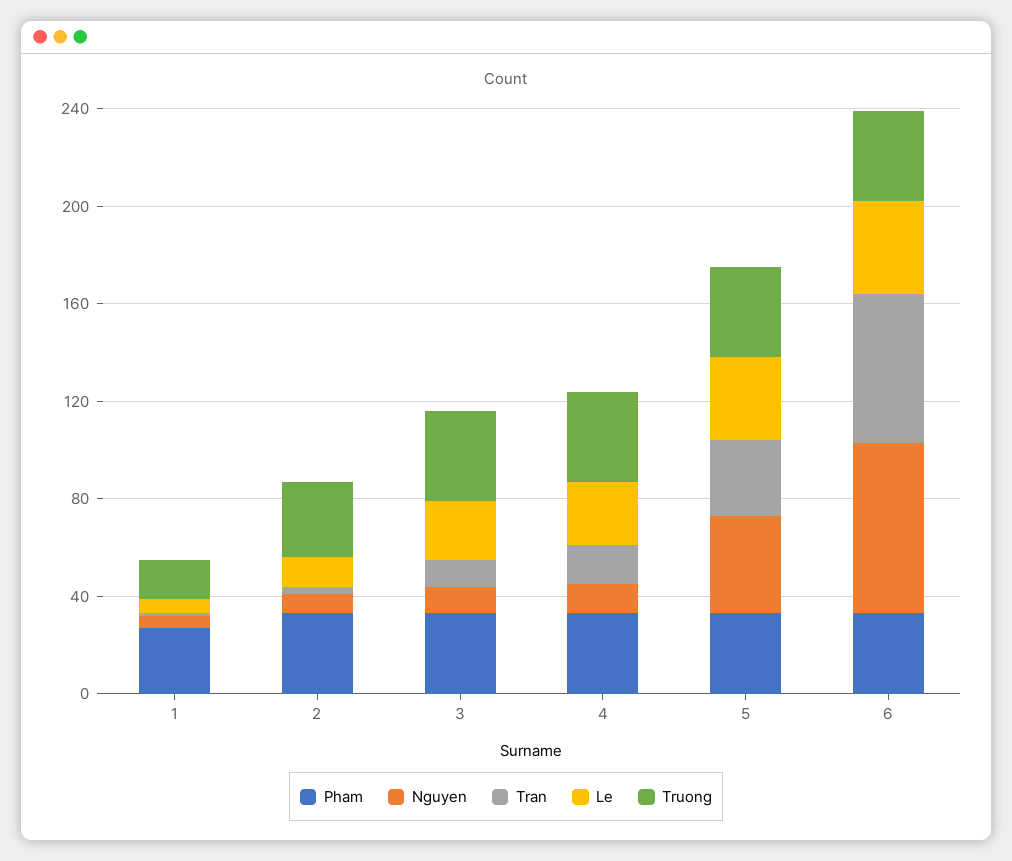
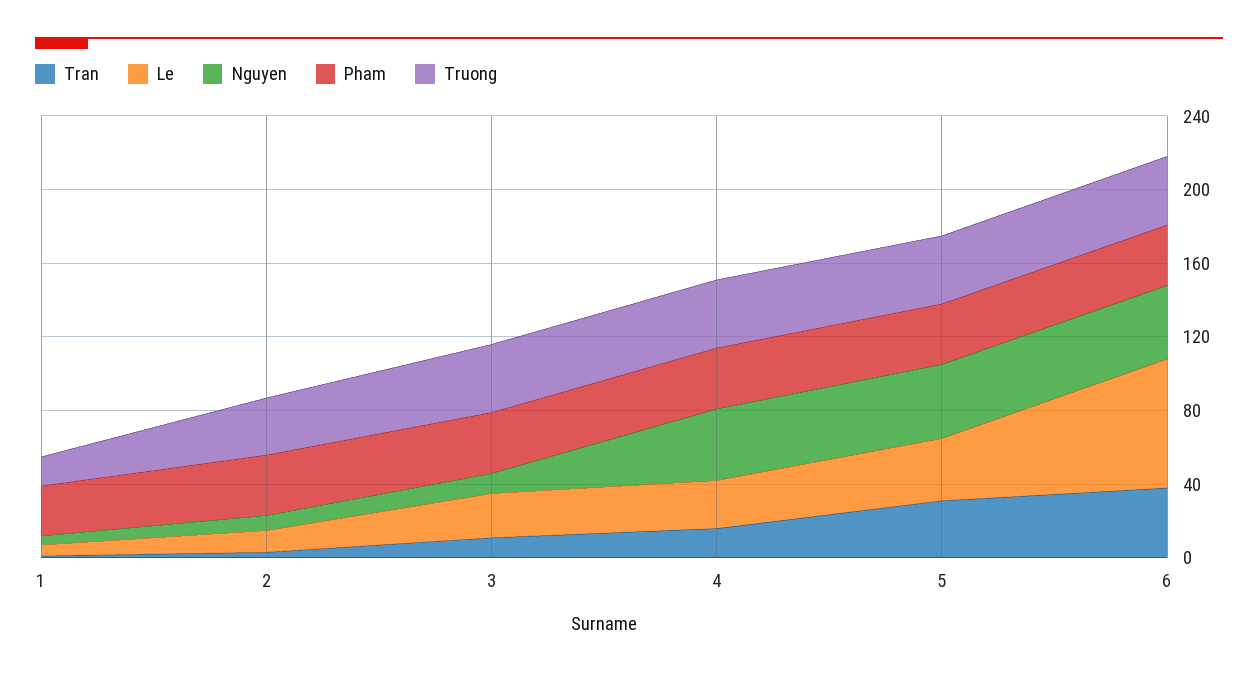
Nguyen, 4: 10 -> 40
Nguyen, 6: 70 -> 40
Tran, 6: 60 -> 40
Le, 6: 40 -> 70

